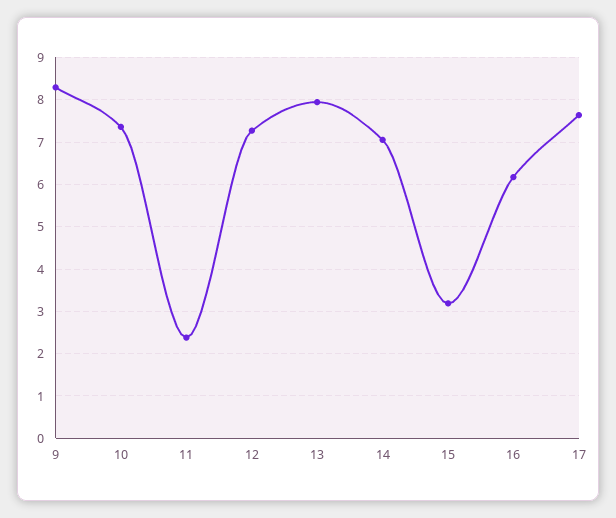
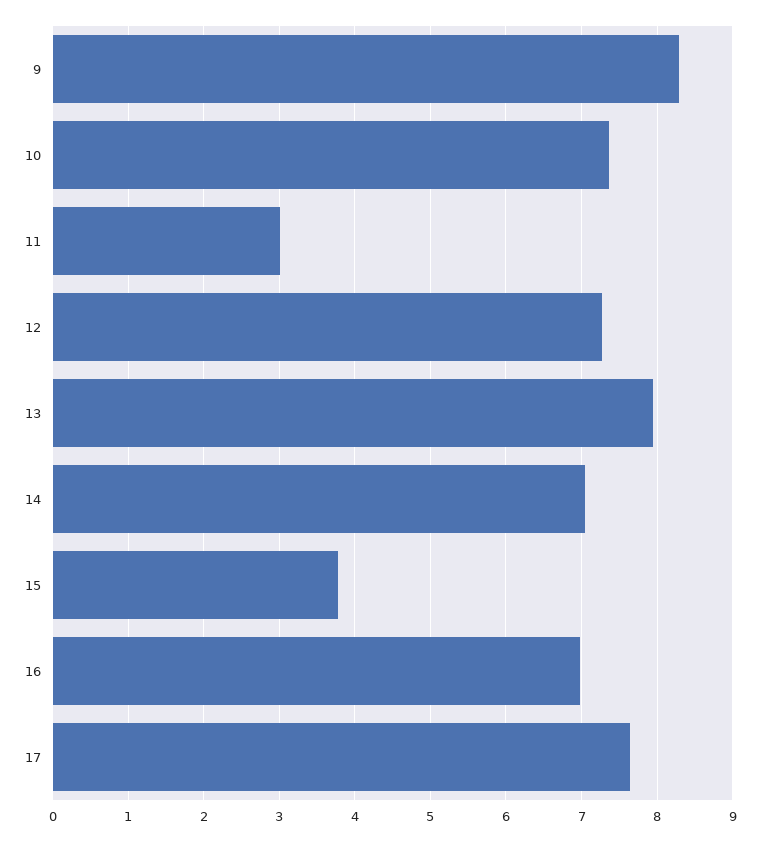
11: 2.4 -> 3
15: 3.2 -> 3.8
16: 6.2 -> 7

